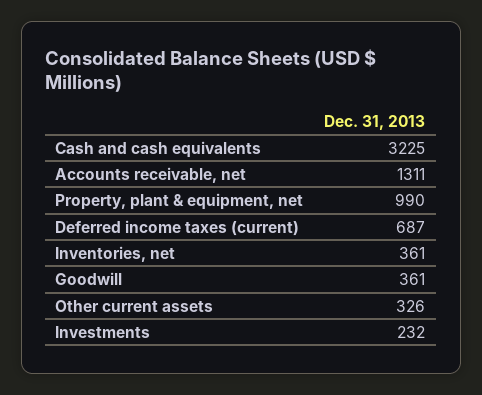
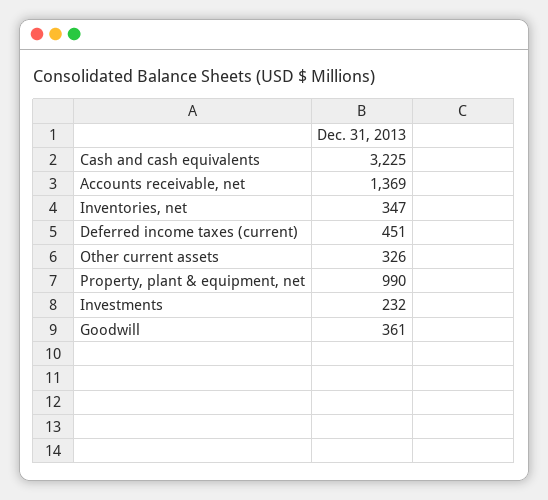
Accounts receivable, net: 1311 -> 1369
Deferred income taxes (current): 687 -> 451
Inventories, net: 361 -> 347

